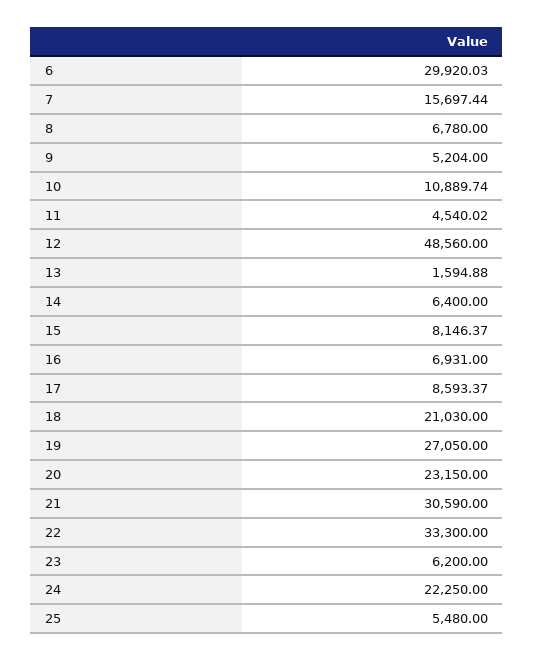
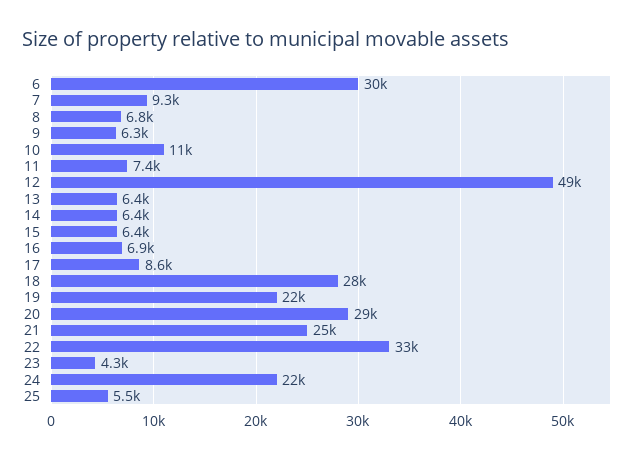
7: 15697.44 -> 9300
9: 5204 -> 6300
11: 4540.02 -> 7400
13: 1594.88 -> 6400
15: 8146.37 -> 6400
18: 21030 -> 28000
19: 27050 -> 22000
20: 23150 -> 29000
21: 30590 -> 25000
23: 6200 -> 4300

